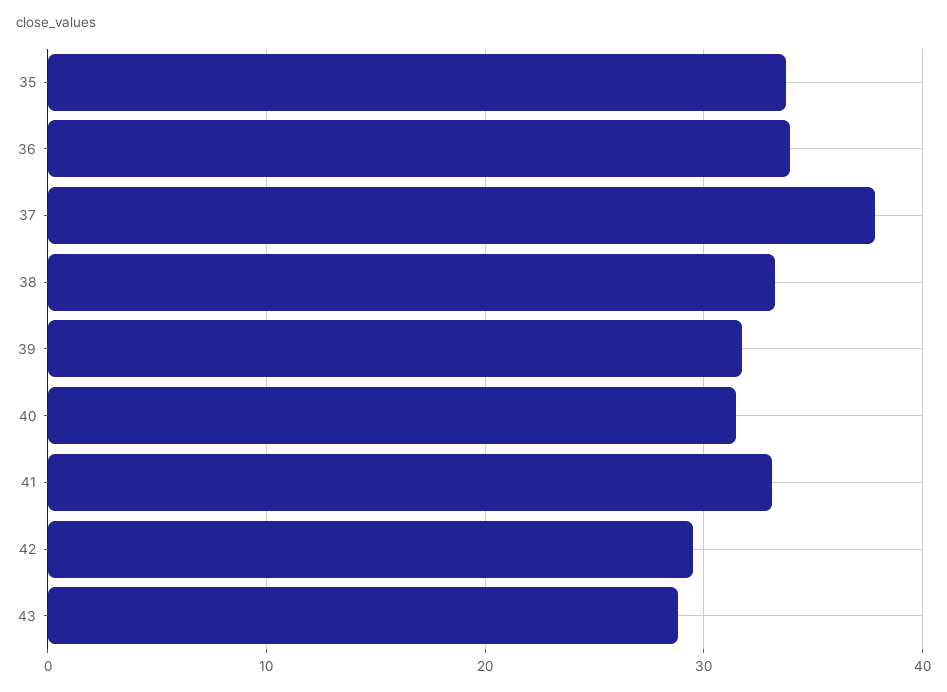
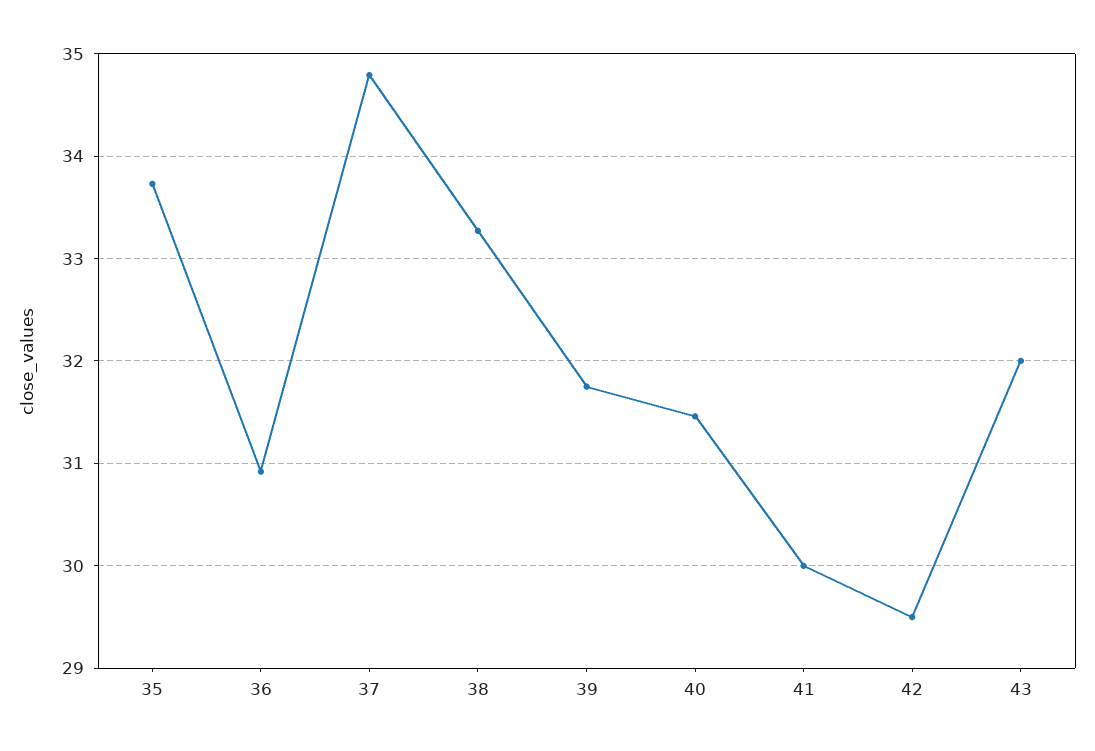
36: 34 -> 30.9
37: 38 -> 34.8
41: 33 -> 30
43: 29 -> 32

